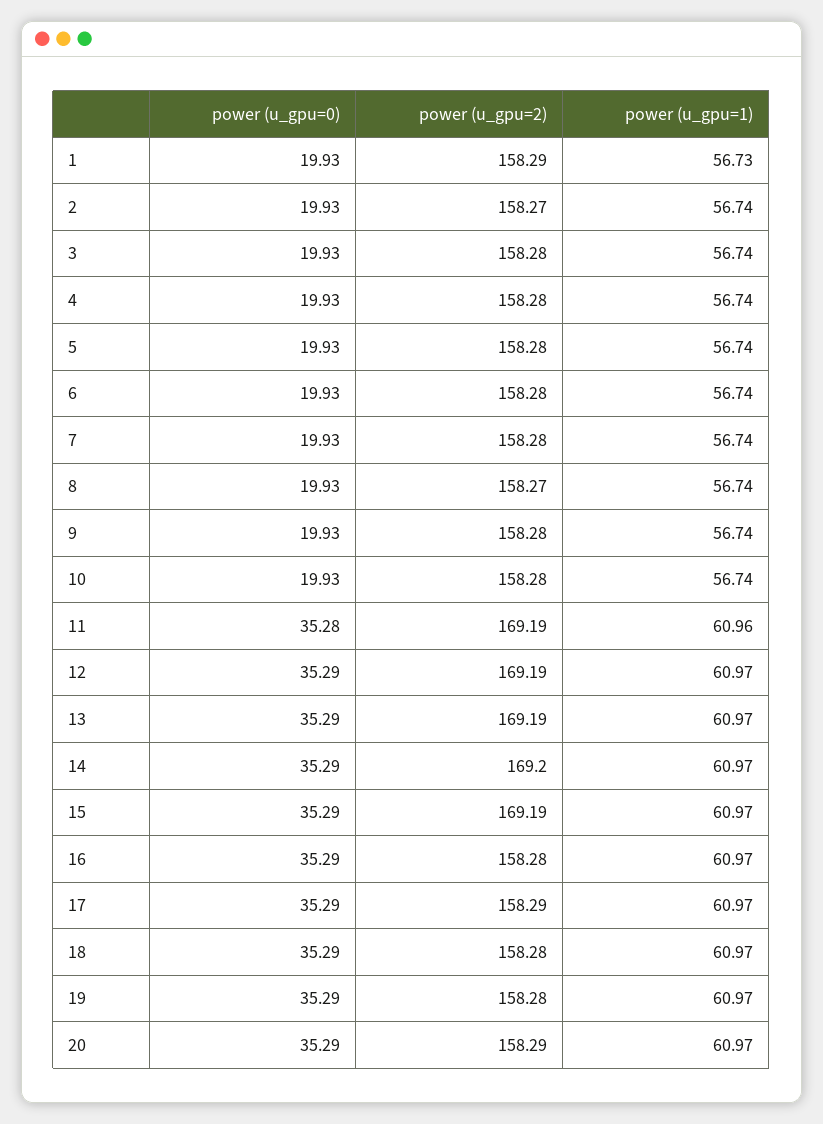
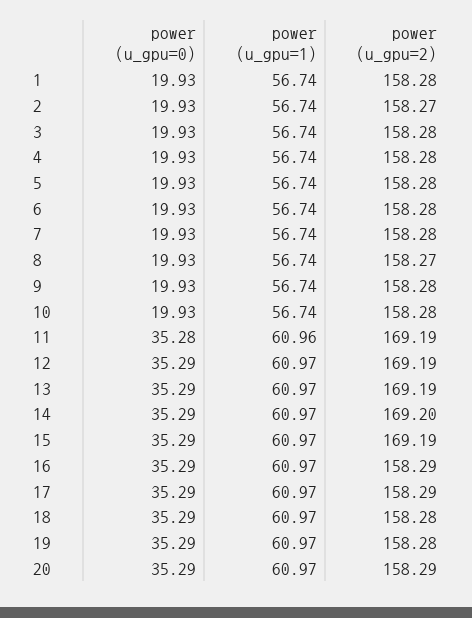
power (u_gpu=2), 1: 158.29 -> 158.28
power (u_gpu=1), 1: 56.73 -> 56.74
power (u_gpu=2), 16: 158.28 -> 158.29

